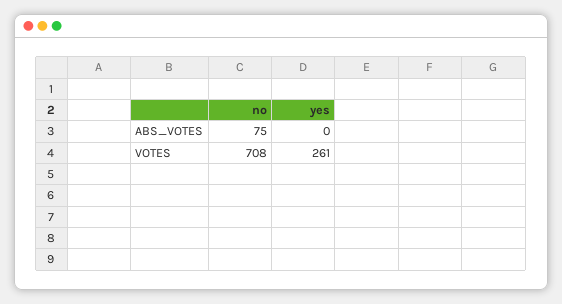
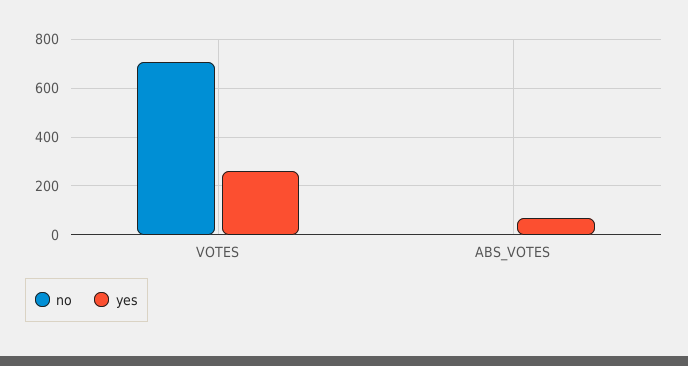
no, ABS_VOTES: 75 -> 0
yes, ABS_VOTES: 0 -> 75

